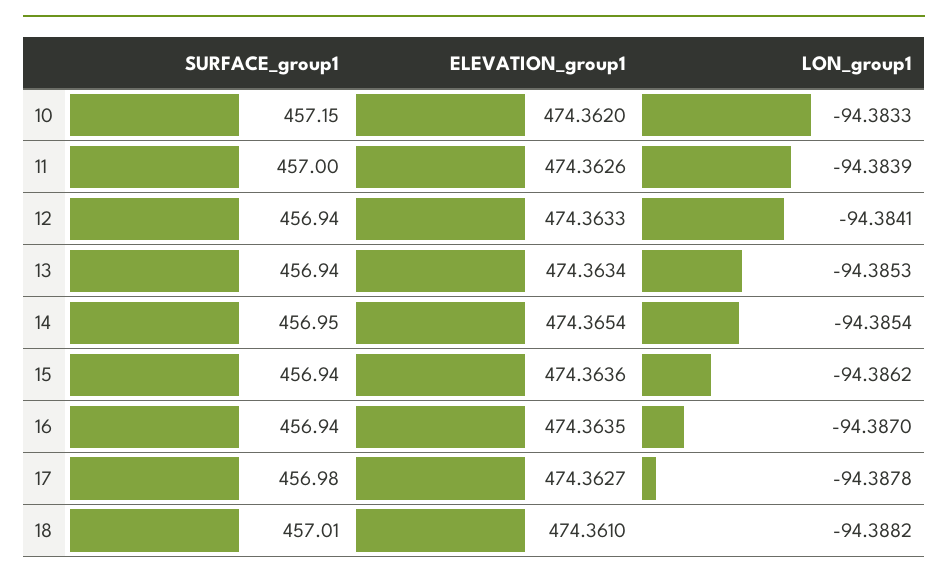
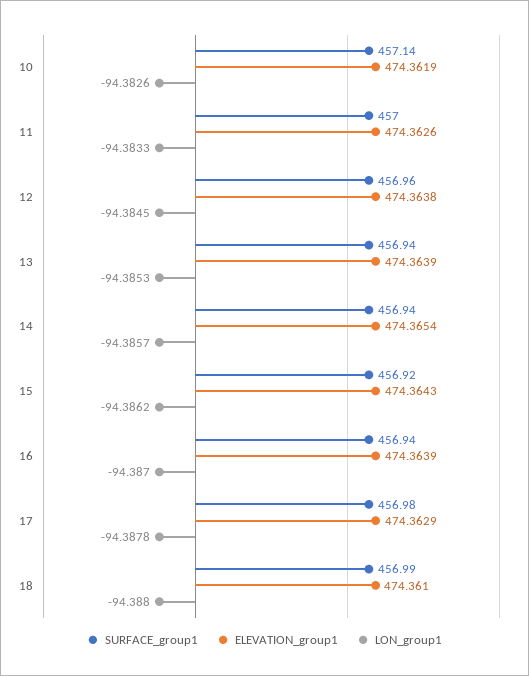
SURFACE_group1, 10: 457.15 -> 457.14
ELEVATION_group1, 10: 474.362 -> 474.3619
LON_group1, 10: -94.3833 -> -94.3826
LON_group1, 11: -94.3839 -> -94.3833
SURFACE_group1, 12: 456.94 -> 456.96
ELEVATION_group1, 12: 474.3633 -> 474.3638
LON_group1, 12: -94.3841 -> -94.3845
ELEVATION_group1, 13: 474.3634 -> 474.3639
SURFACE_group1, 14: 456.95 -> 456.94
LON_group1, 14: -94.3854 -> -94.3857
SURFACE_group1, 15: 456.94 -> 456.92
ELEVATION_group1, 15: 474.3636 -> 474.3643
ELEVATION_group1, 16: 474.3635 -> 474.3639
ELEVATION_group1, 17: 474.3627 -> 474.3629
SURFACE_group1, 18: 457.01 -> 456.99
LON_group1, 18: -94.3882 -> -94.388

